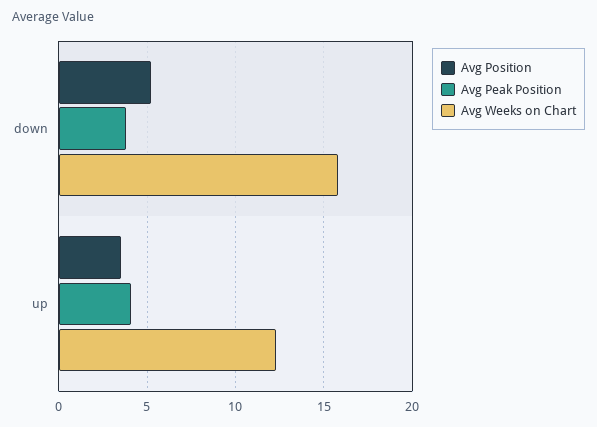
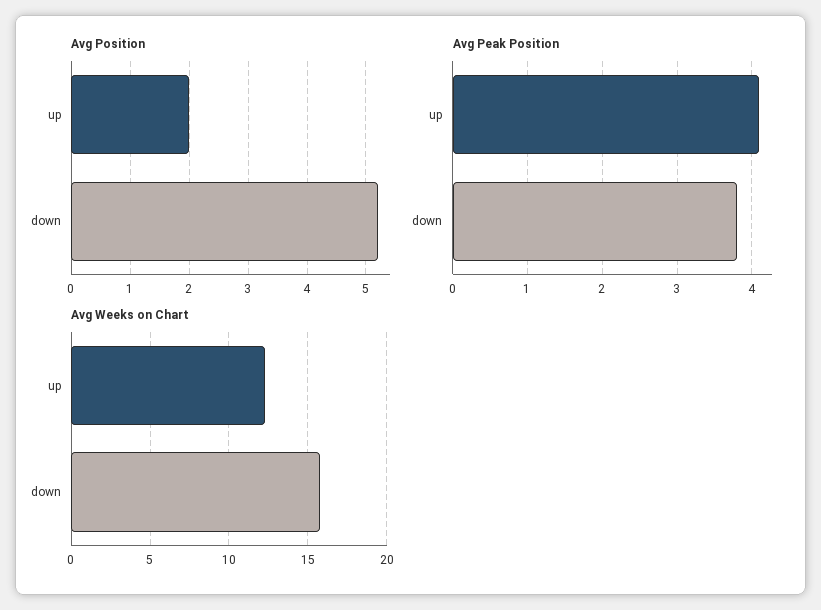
Avg Position, up: 3.5 -> 2

